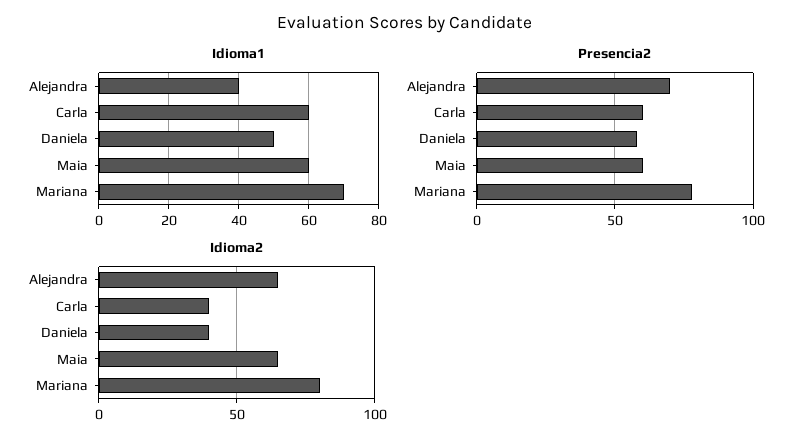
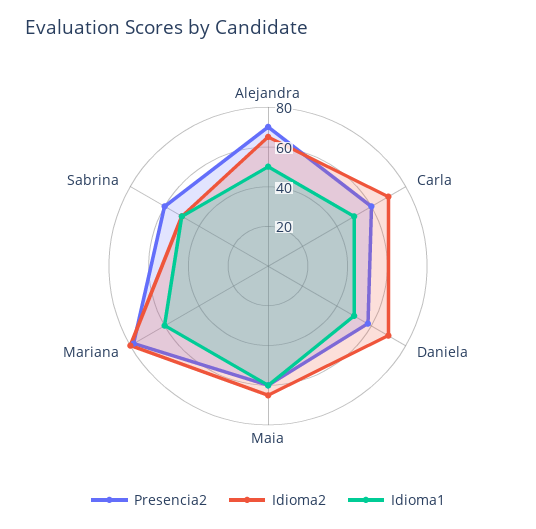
Idioma1, Alejandra: 40 -> 50
Idioma1, Carla: 60 -> 50
Idioma1, Mariana: 70 -> 60
Idioma2, Carla: 40 -> 70
Idioma2, Daniela: 40 -> 70
Presencia2, Sabrina: none -> 60
Idioma2, Sabrina: none -> 50
Idioma1, Sabrina: none -> 50

